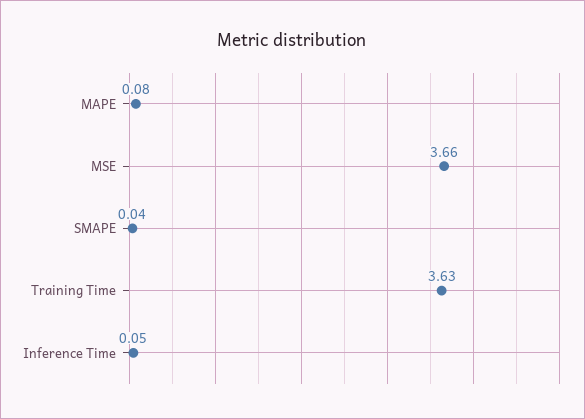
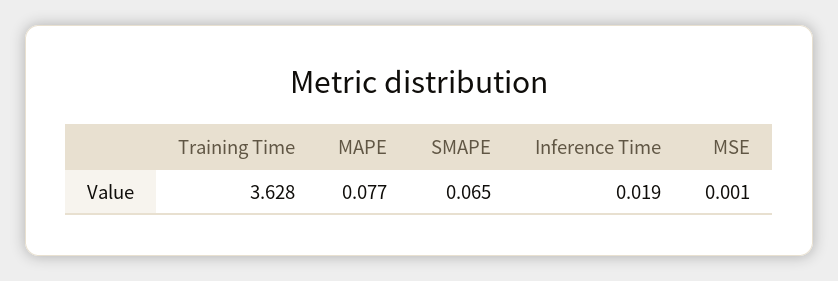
MSE: 3.66 -> 0.001
SMAPE: 0.04 -> 0.065
Inference Time: 0.05 -> 0.019

